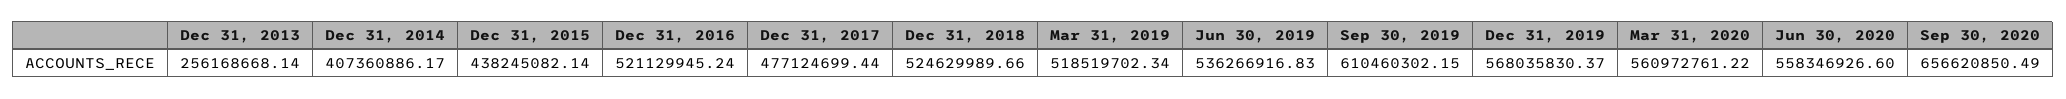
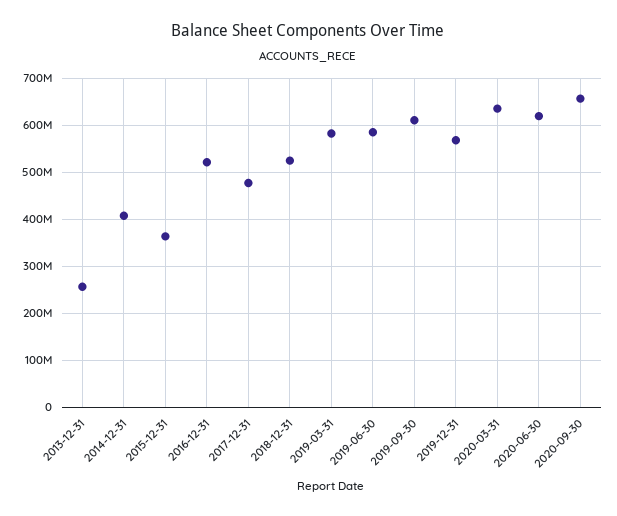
Dec 31, 2015: 438245082.14 -> 360000000
Mar 31, 2019: 518519702.34 -> 580000000
Jun 30, 2019: 536266916.83 -> 580000000
Mar 31, 2020: 560972761.22 -> 640000000
Jun 30, 2020: 558346926.6 -> 620000000

